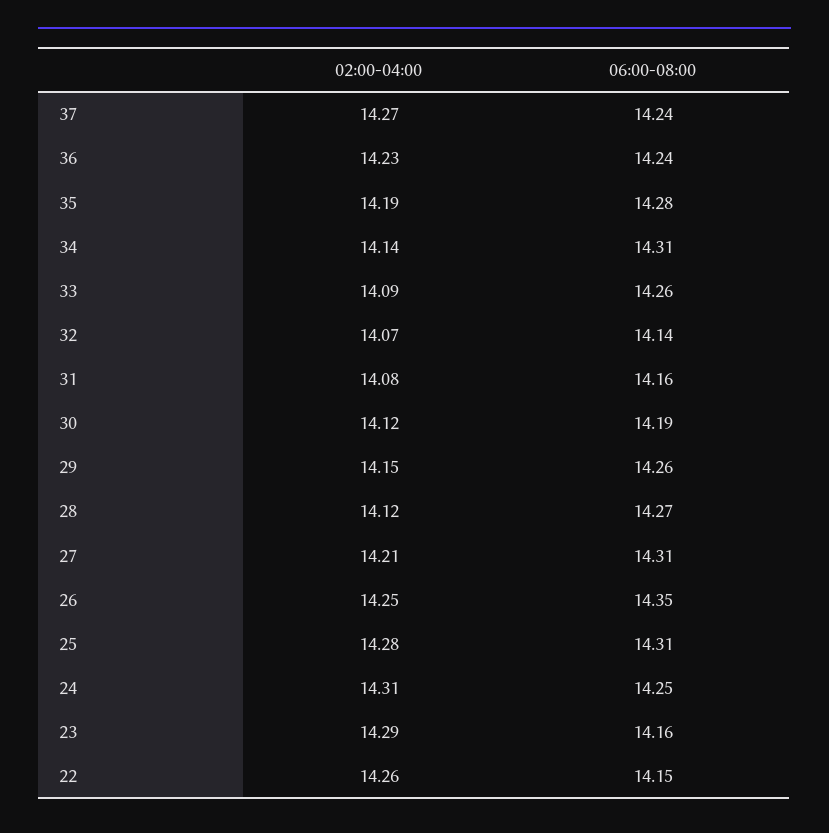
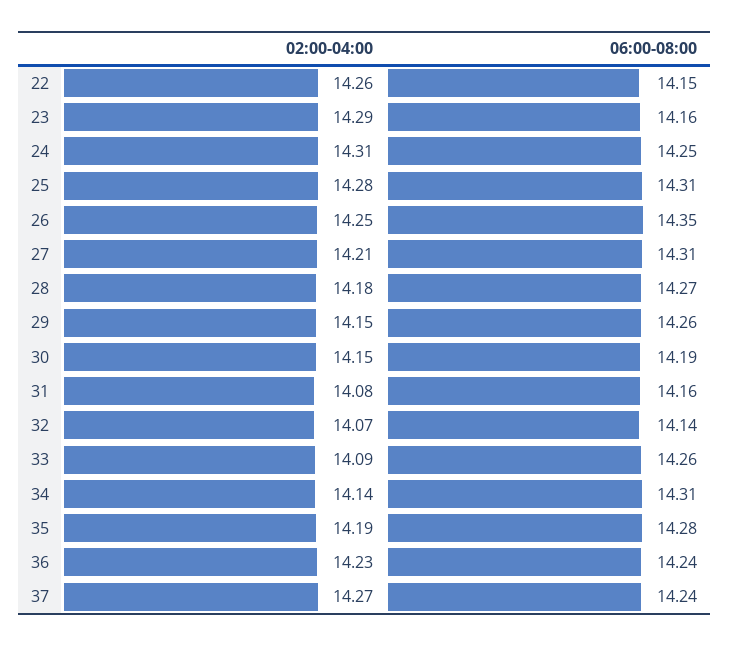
02:00-04:00, 30: 14.12 -> 14.15
02:00-04:00, 28: 14.12 -> 14.18

